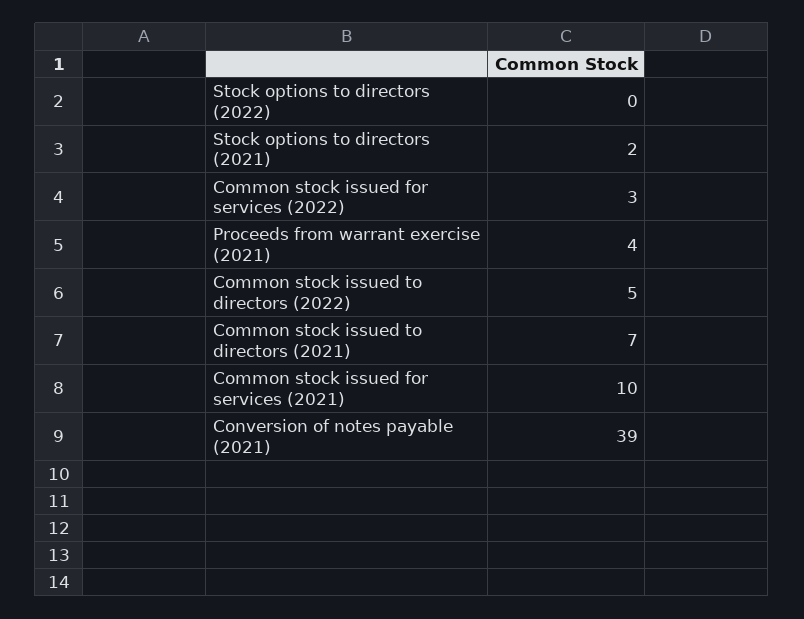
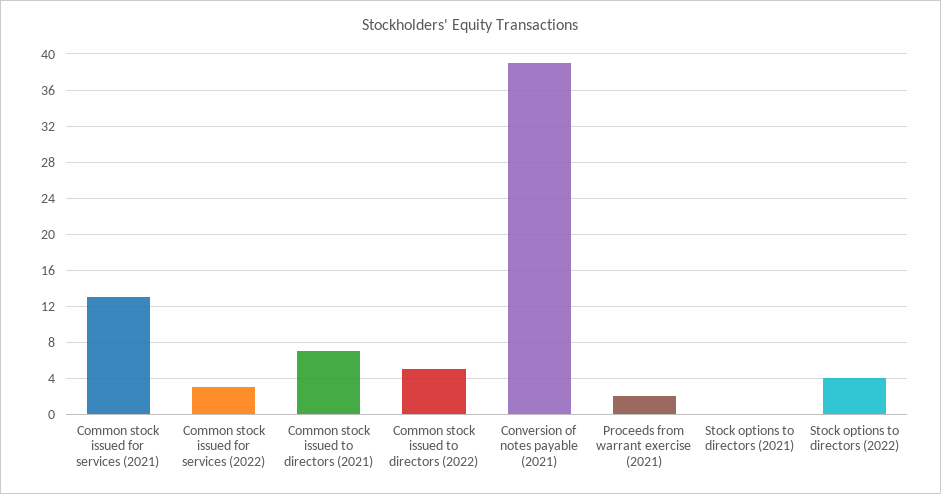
Stock options to directors (2022): 0 -> 4
Stock options to directors (2021): 2 -> 0
Proceeds from warrant exercise (2021): 4 -> 2
Common stock issued for services (2021): 10 -> 13

